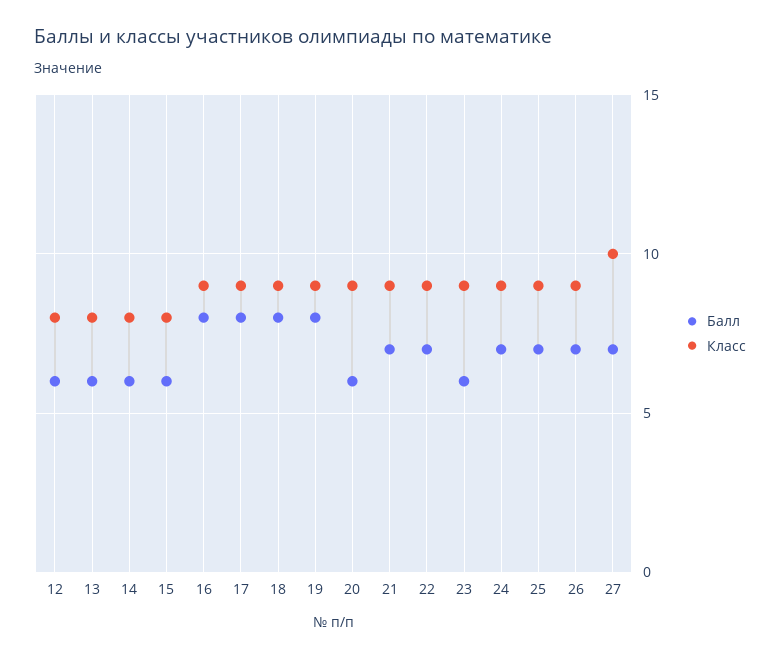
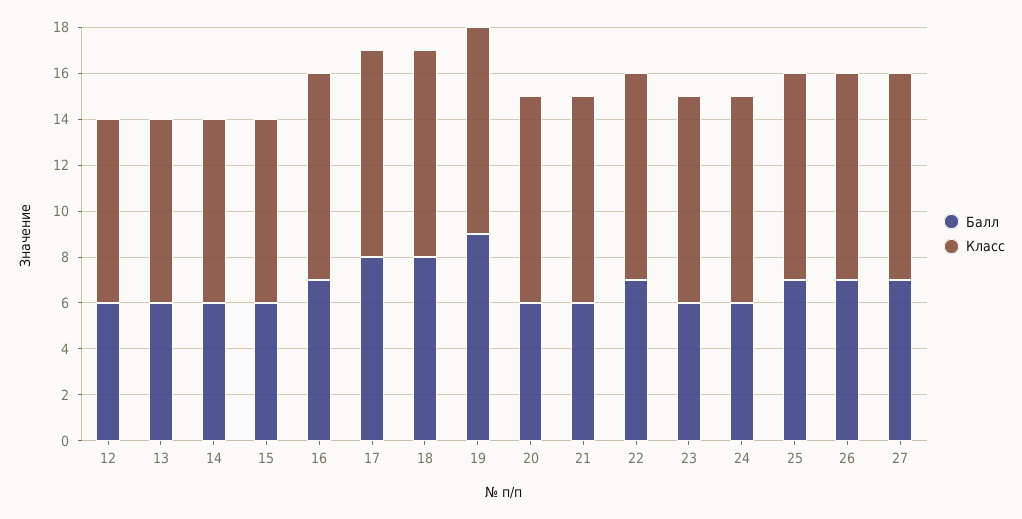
Балл, 16: 8 -> 7
Балл, 19: 8 -> 9
Балл, 21: 7 -> 6
Балл, 24: 7 -> 6
Класс, 27: 10 -> 9

